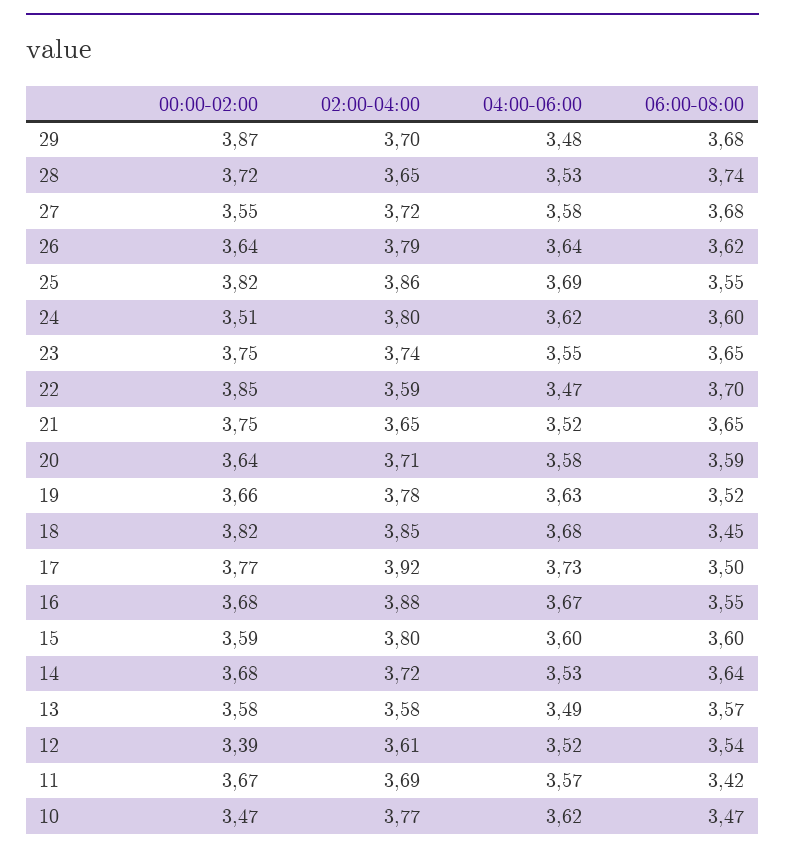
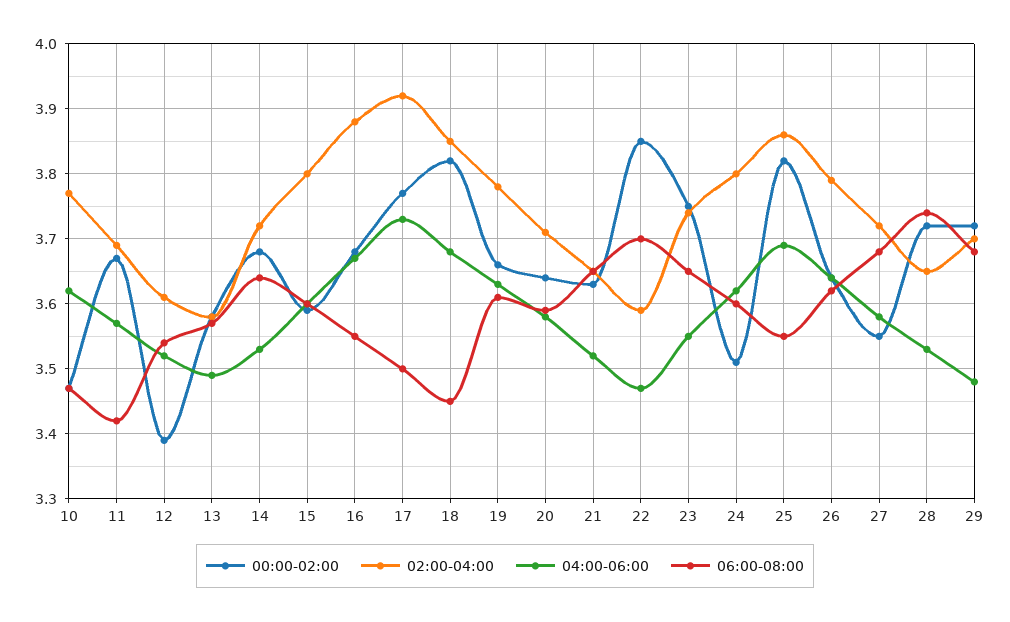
00:00-02:00, 29: 3.87 -> 3.72
00:00-02:00, 21: 3.75 -> 3.63
06:00-08:00, 19: 3.52 -> 3.61

